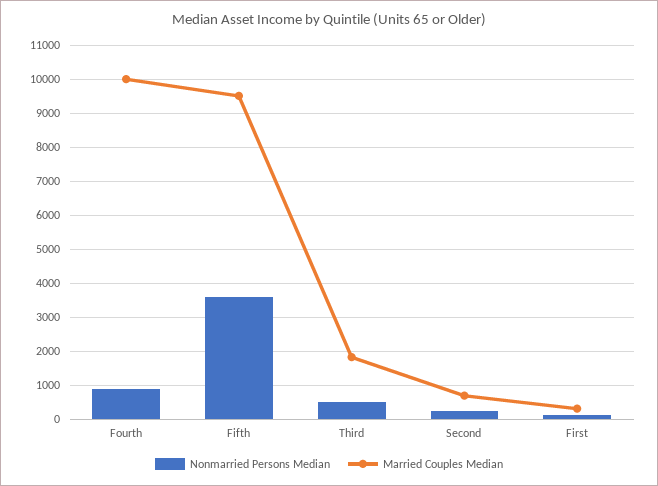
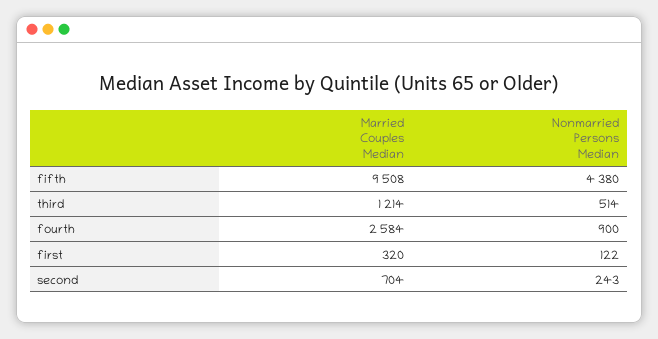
Married Couples Median, Fourth: 10000 -> 2584
Nonmarried Persons Median, Fifth: 3600 -> 4380
Married Couples Median, Third: 1800 -> 1214

